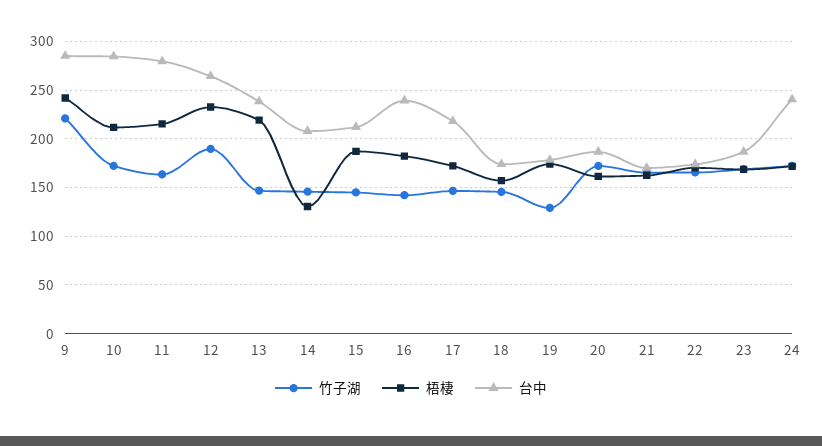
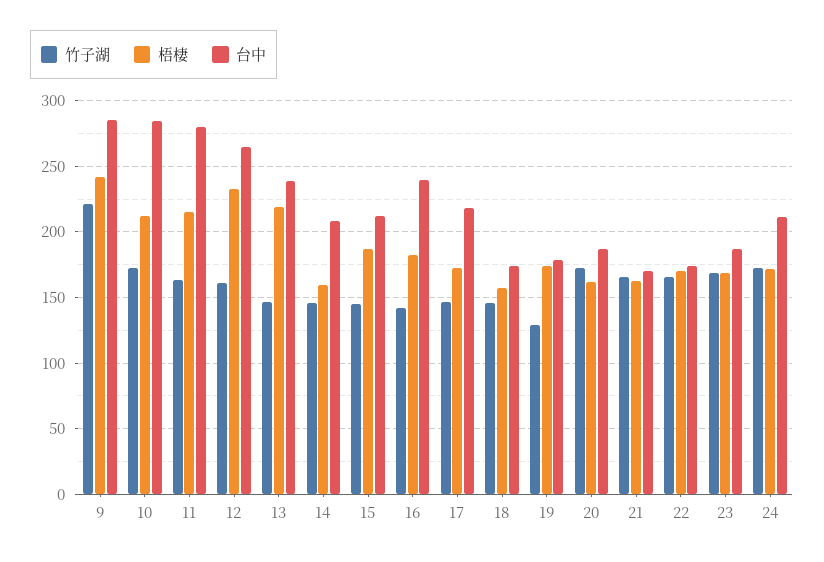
竹子湖, 12: 190 -> 160
梧棲, 14: 130 -> 160
台中, 24: 240 -> 210

